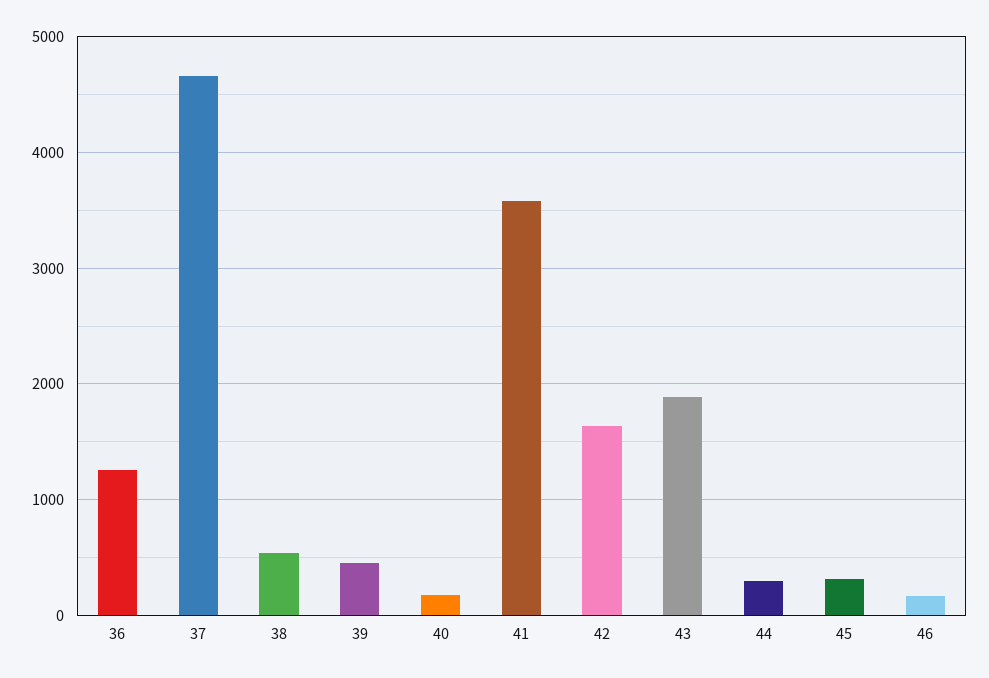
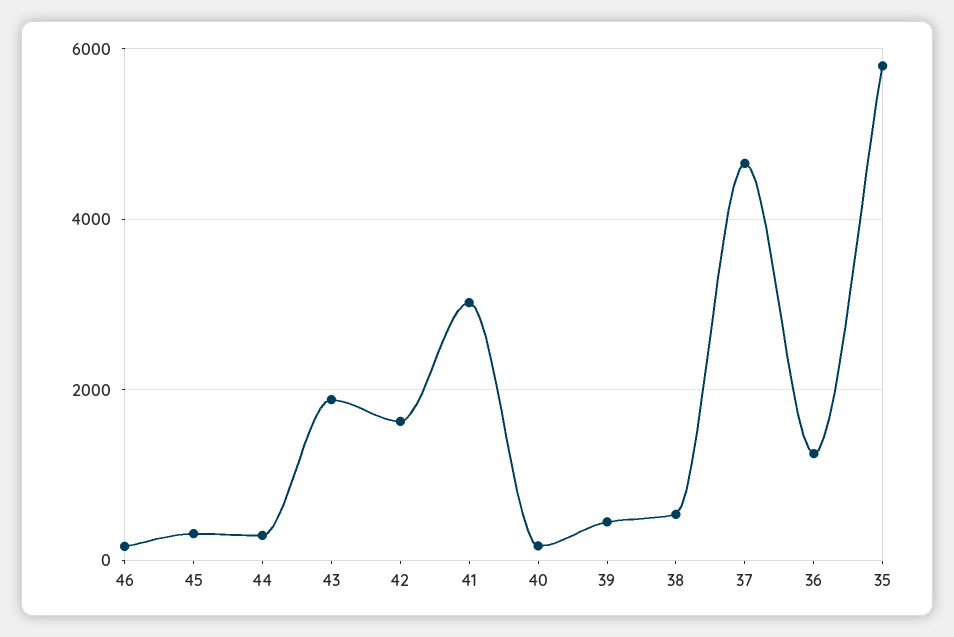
41: 3600 -> 3000
35: none -> 5800

